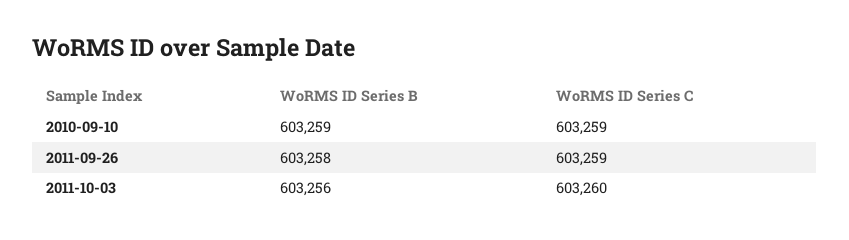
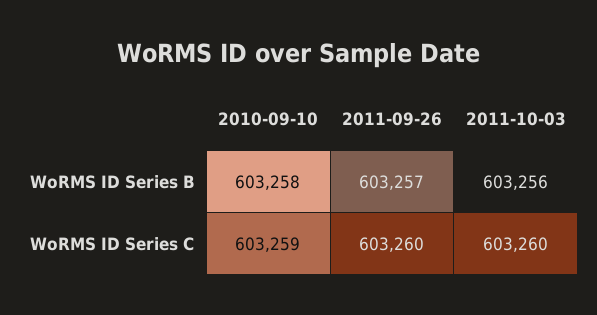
WoRMS ID Series B, 2010-09-10: 603259 -> 603258
WoRMS ID Series B, 2011-09-26: 603258 -> 603257
WoRMS ID Series C, 2011-09-26: 603259 -> 603260

